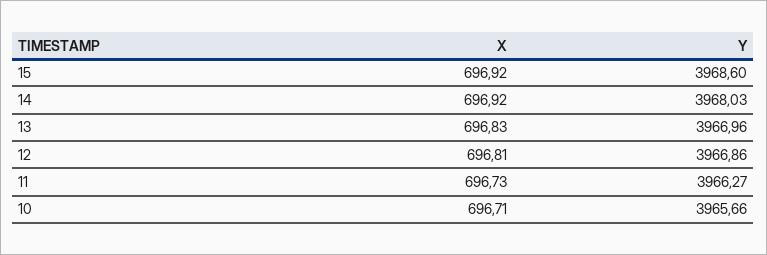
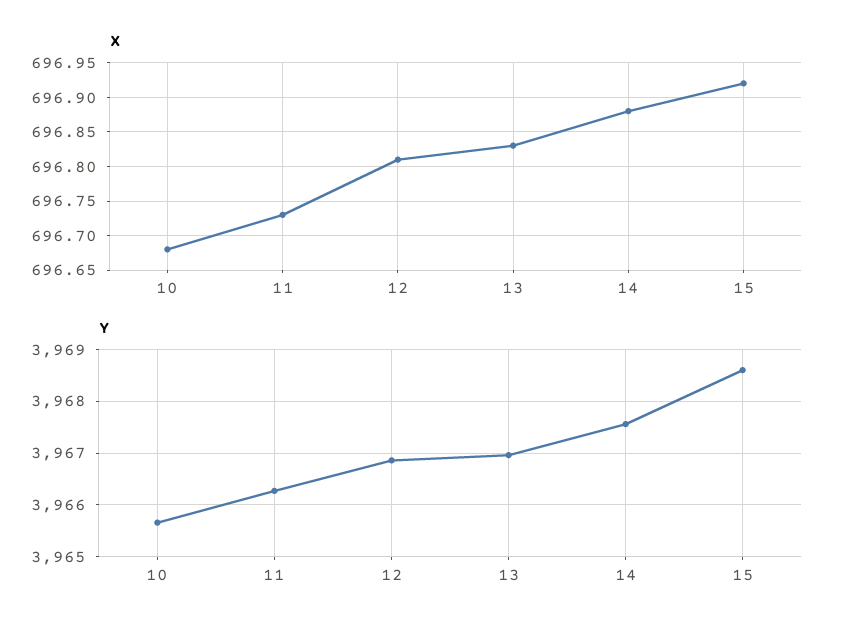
X, 14: 696.92 -> 696.88
Y, 14: 3968.03 -> 3967.6
X, 10: 696.71 -> 696.68

